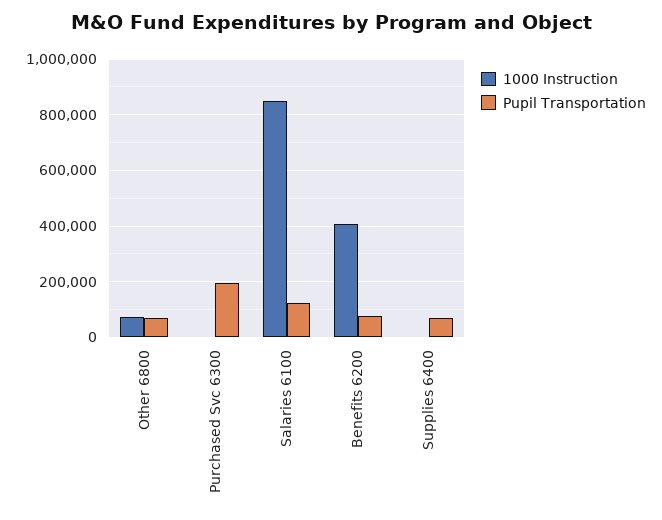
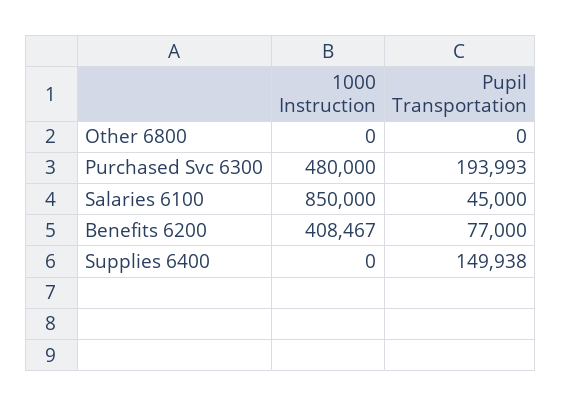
1000 Instruction, Other 6800: 75000 -> 0
Pupil Transportation, Other 6800: 75000 -> 0
1000 Instruction, Purchased Svc 6300: 0 -> 480000
Pupil Transportation, Salaries 6100: 125000 -> 45000
Pupil Transportation, Supplies 6400: 75000 -> 149938

